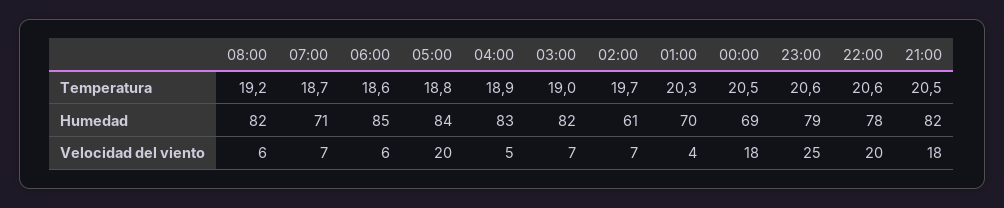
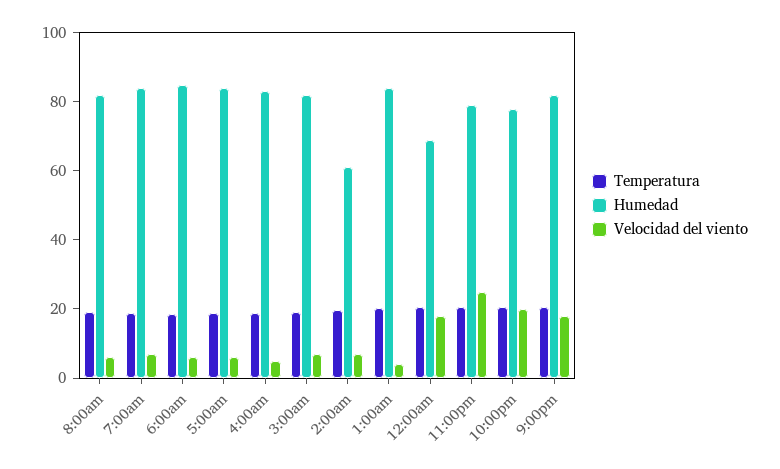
Humedad, 07:00: 71 -> 85
Humedad, 01:00: 70 -> 85
Velocidad del viento, 05:00: 20 -> 5

